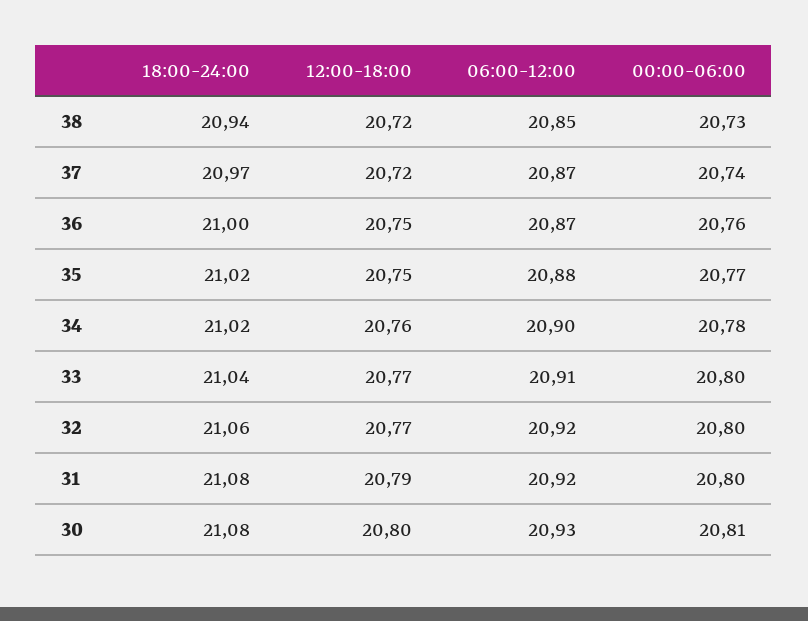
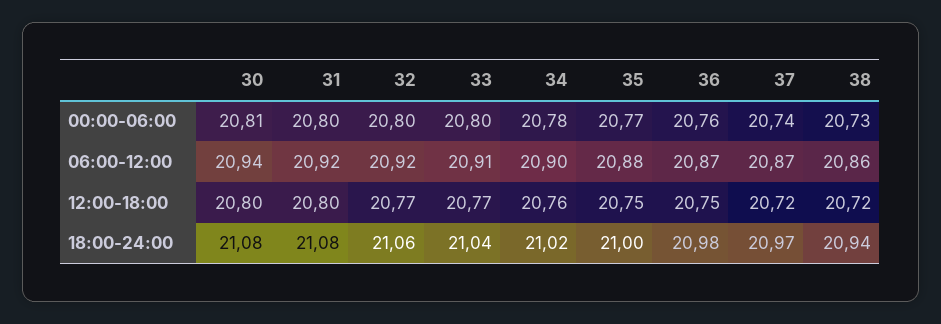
06:00-12:00, 38: 20.85 -> 20.86
18:00-24:00, 36: 21 -> 20.98
18:00-24:00, 35: 21.02 -> 21
12:00-18:00, 31: 20.79 -> 20.8
06:00-12:00, 30: 20.93 -> 20.94

